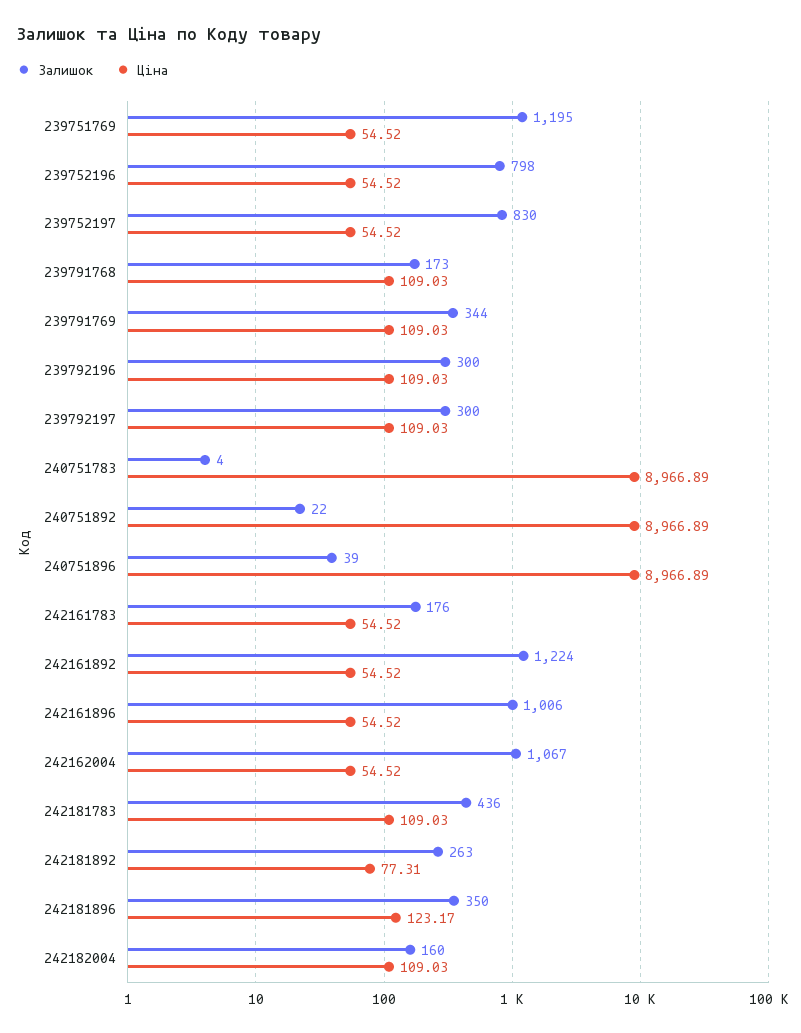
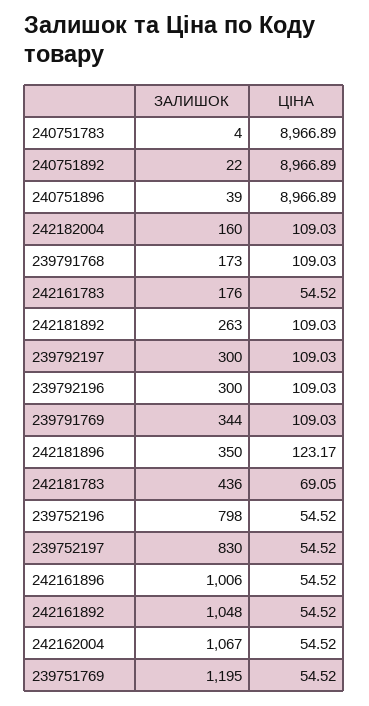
Залишок, 242161892: 1224 -> 1048
Ціна, 242181783: 109.03 -> 69.05
Ціна, 242181892: 77.31 -> 109.03

